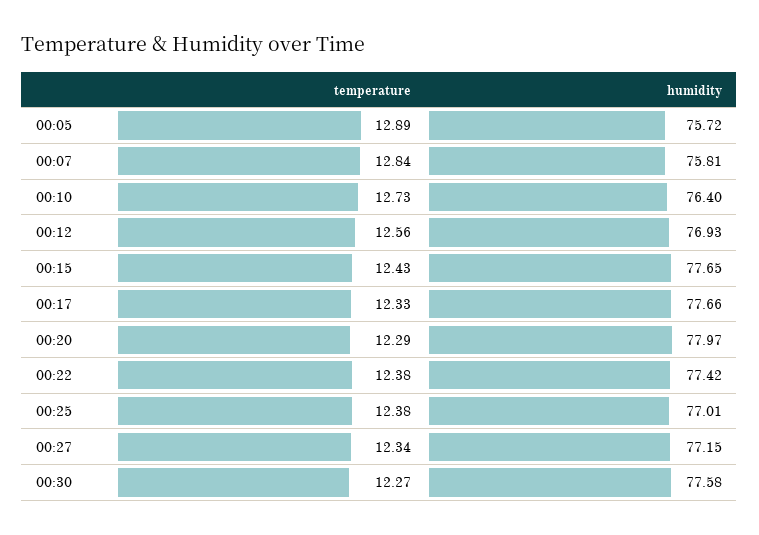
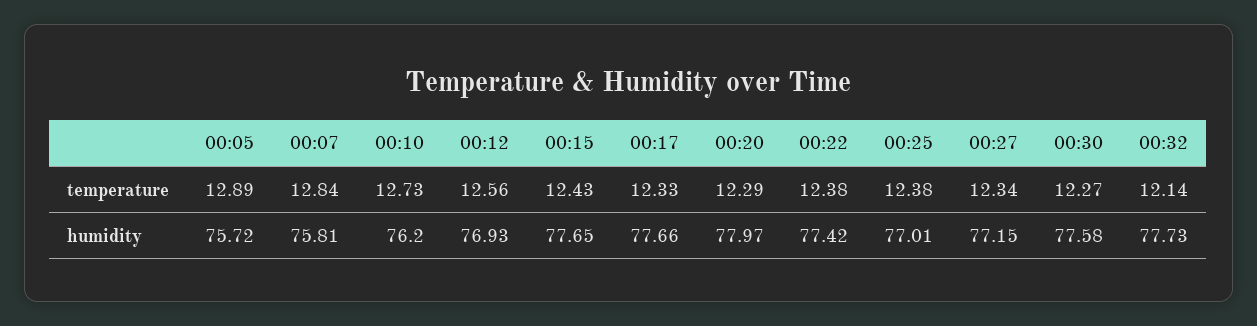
humidity, 00:10: 76.4 -> 76.2
temperature, 00:32: none -> 12.14
humidity, 00:32: none -> 77.73

